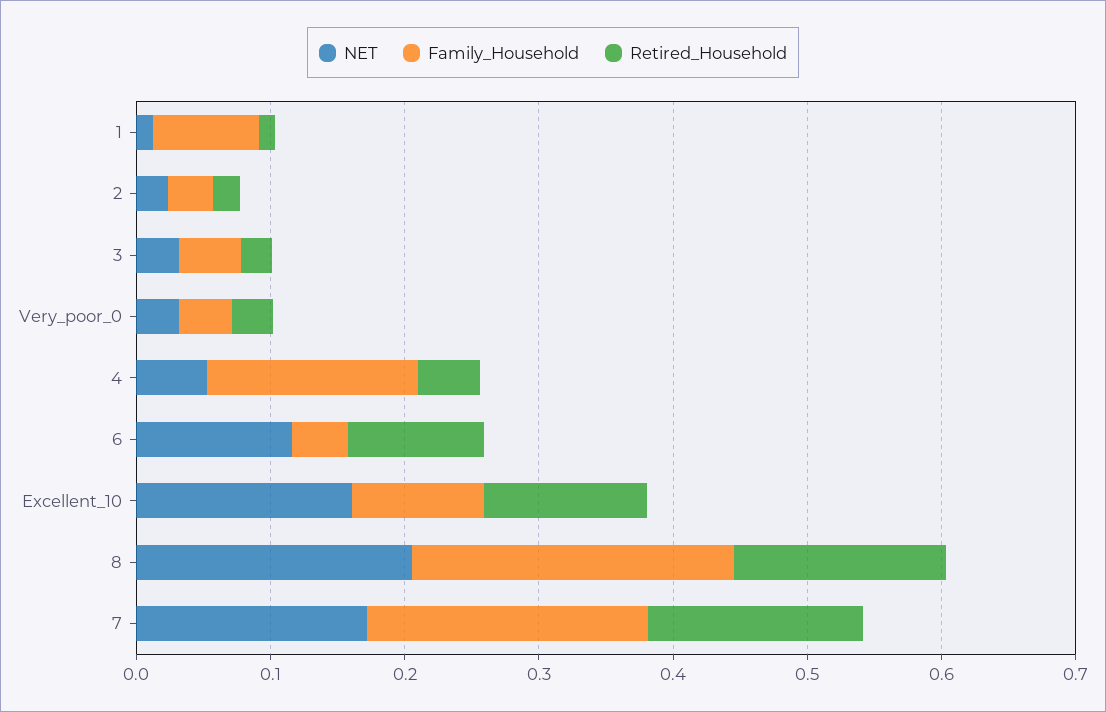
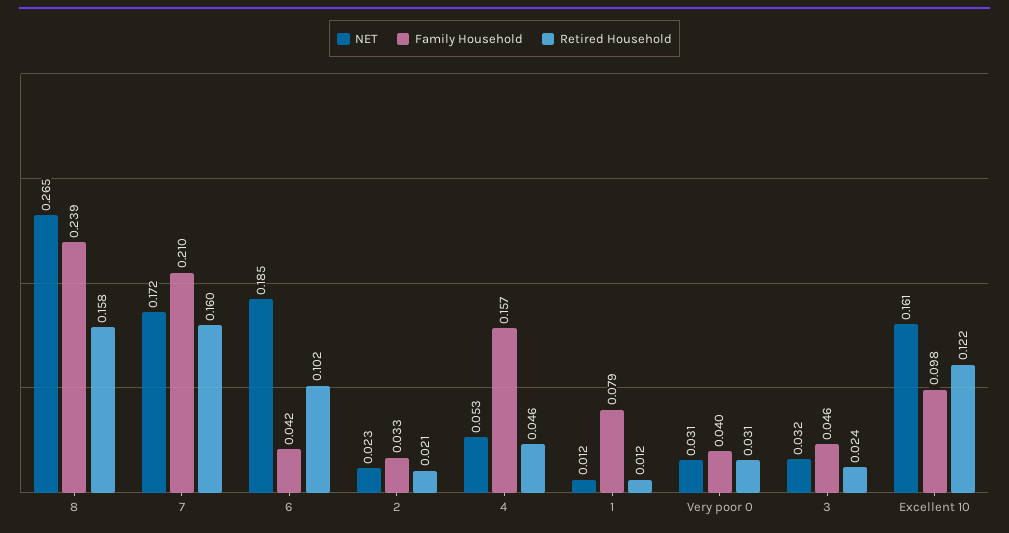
NET, 6: 0.12 -> 0.185
NET, 8: 0.2 -> 0.265

